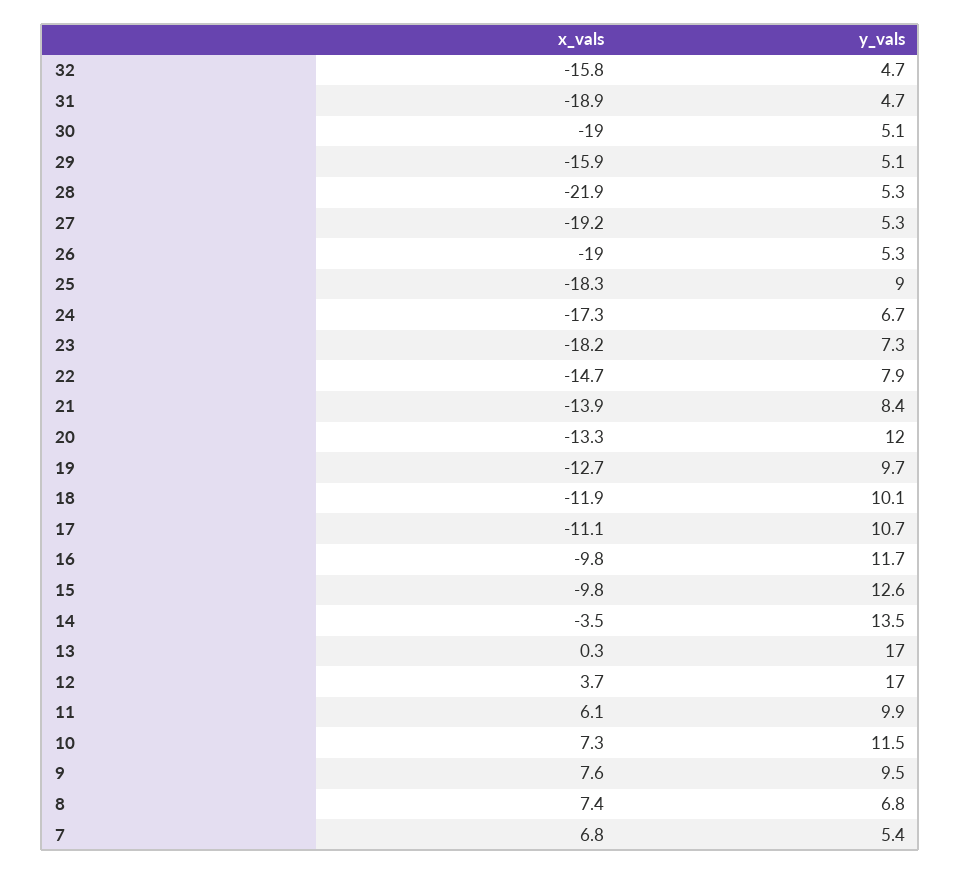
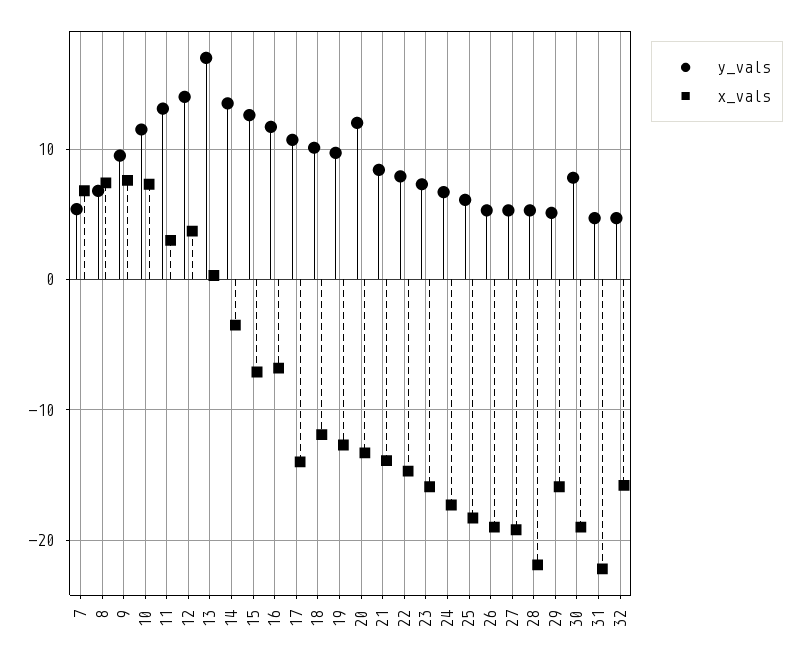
x_vals, 31: -18.9 -> -22
y_vals, 30: 5.1 -> 8
y_vals, 25: 9 -> 6
x_vals, 23: -18.2 -> -16
x_vals, 17: -11.1 -> -14
x_vals, 16: -9.8 -> -7
x_vals, 15: -9.8 -> -7
y_vals, 12: 17 -> 14
x_vals, 11: 6.1 -> 3
y_vals, 11: 9.9 -> 13

